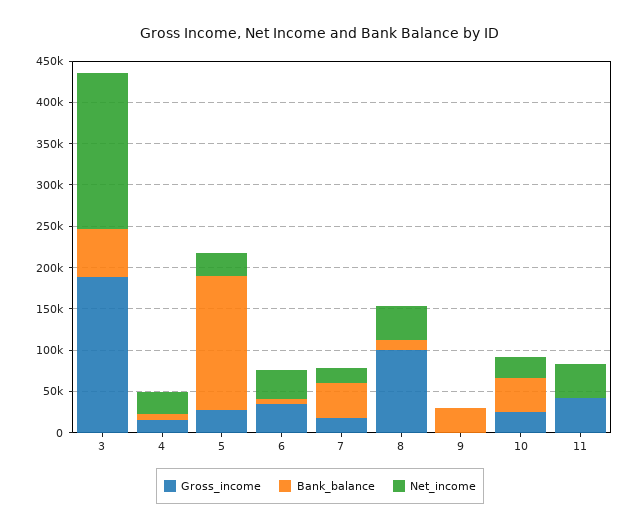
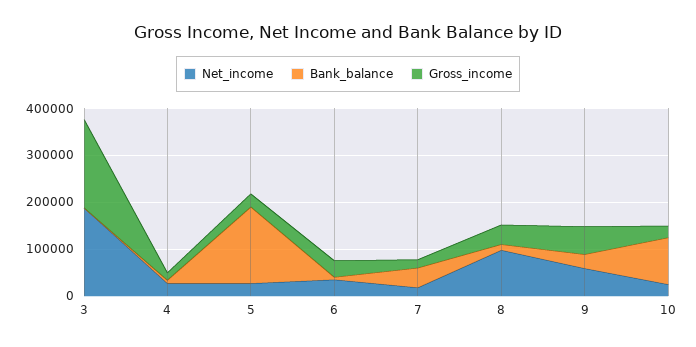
Bank_balance, 3: 60000 -> 0
Gross_income, 8: 100000 -> 40000
Net_income, 8: 40000 -> 100000
Gross_income, 9: 0 -> 60000
Net_income, 9: 0 -> 60000
Bank_balance, 10: 40000 -> 100000
Gross_income, 11: 40000 -> none
Bank_balance, 11: 0 -> none
Net_income, 11: 40000 -> none

